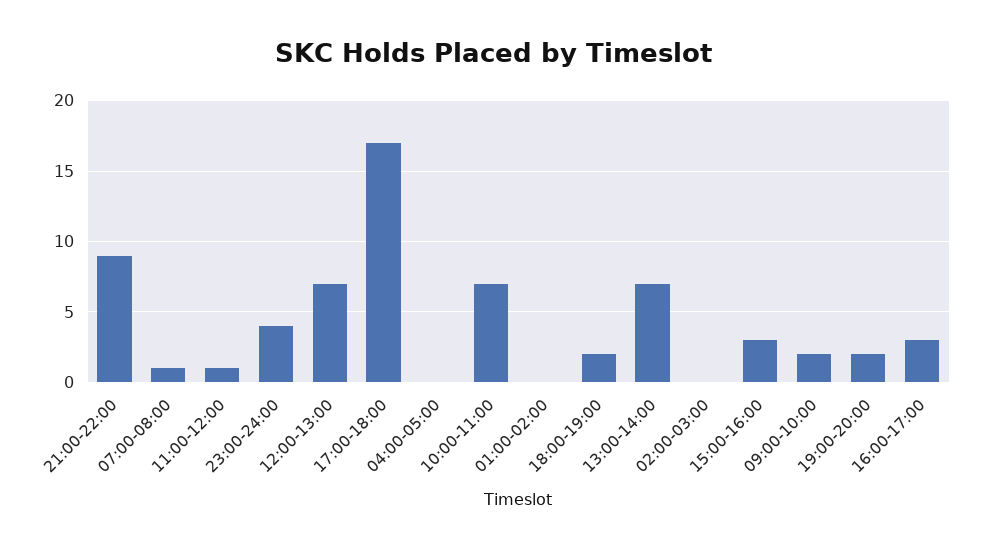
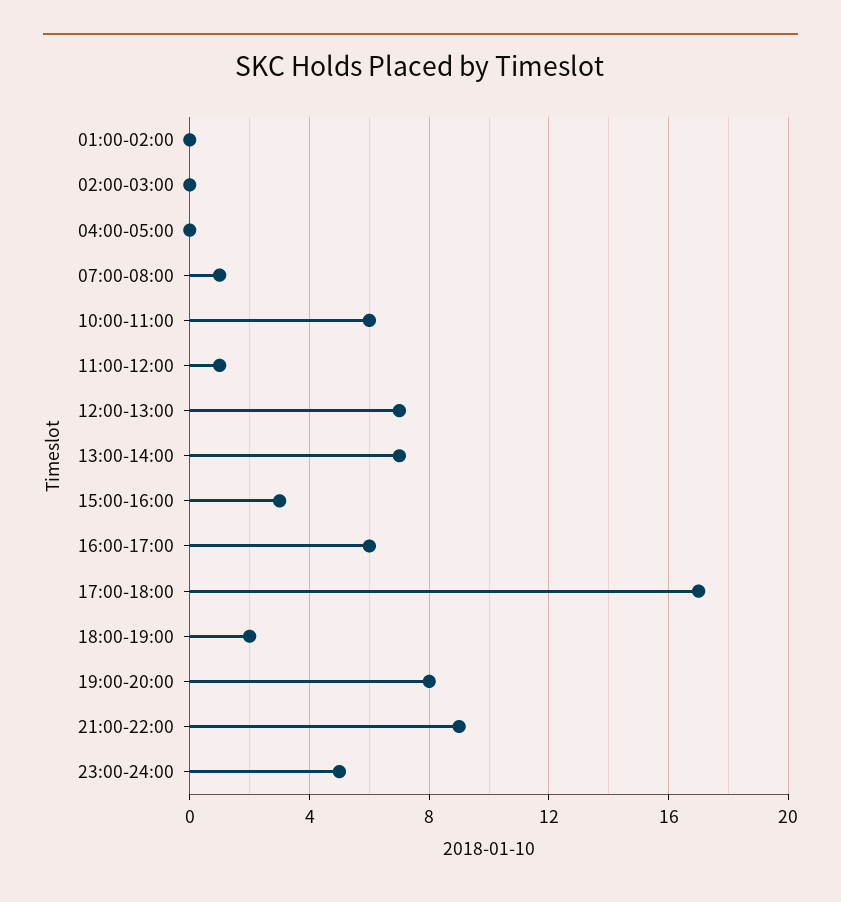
23:00-24:00: 4 -> 5
10:00-11:00: 7 -> 6
09:00-10:00: 2 -> none
19:00-20:00: 2 -> 8
16:00-17:00: 3 -> 6

